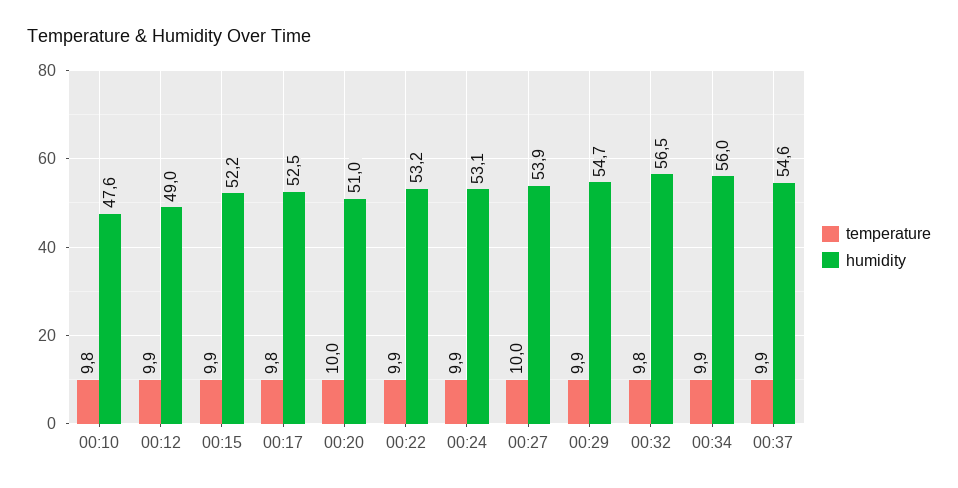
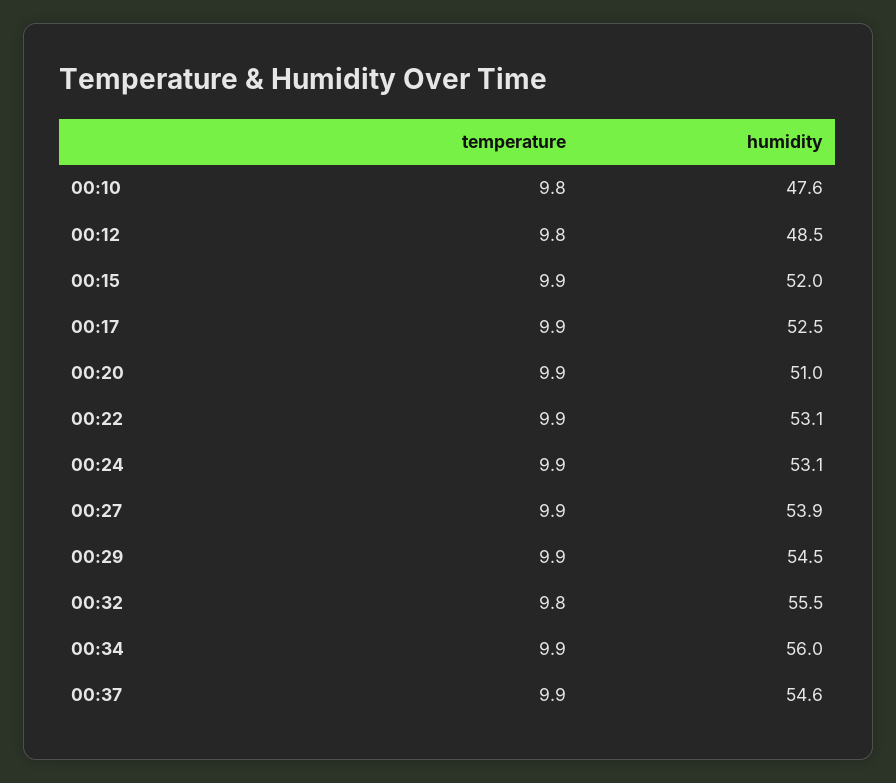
temperature, 00:12: 9.9 -> 9.8
humidity, 00:12: 49 -> 48.5
humidity, 00:15: 52.2 -> 52
temperature, 00:17: 9.8 -> 9.9
temperature, 00:20: 10 -> 9.9
humidity, 00:22: 53.2 -> 53.1
temperature, 00:27: 10 -> 9.9
humidity, 00:29: 54.7 -> 54.5
humidity, 00:32: 56.5 -> 55.5

